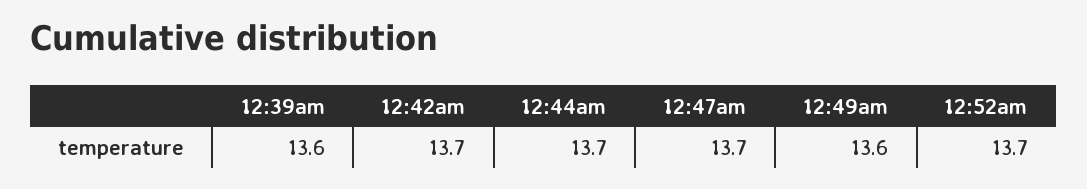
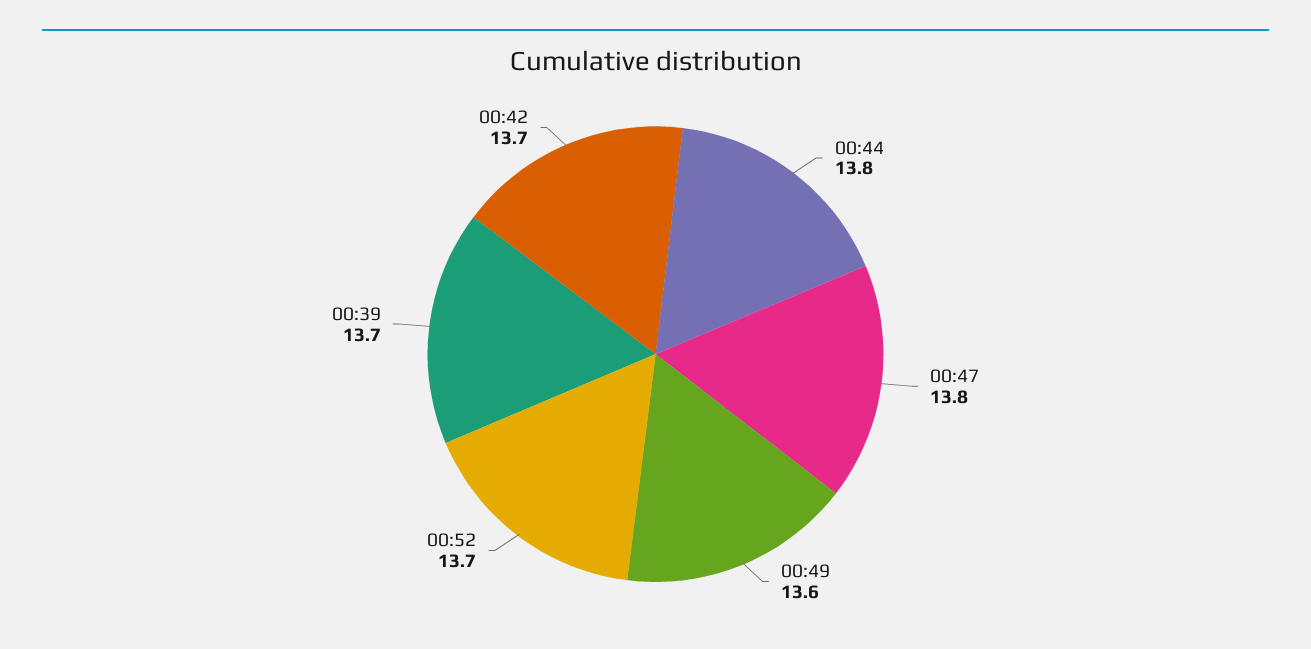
12:39am: 13.6 -> 13.7
12:44am: 13.7 -> 13.8
12:47am: 13.7 -> 13.8

